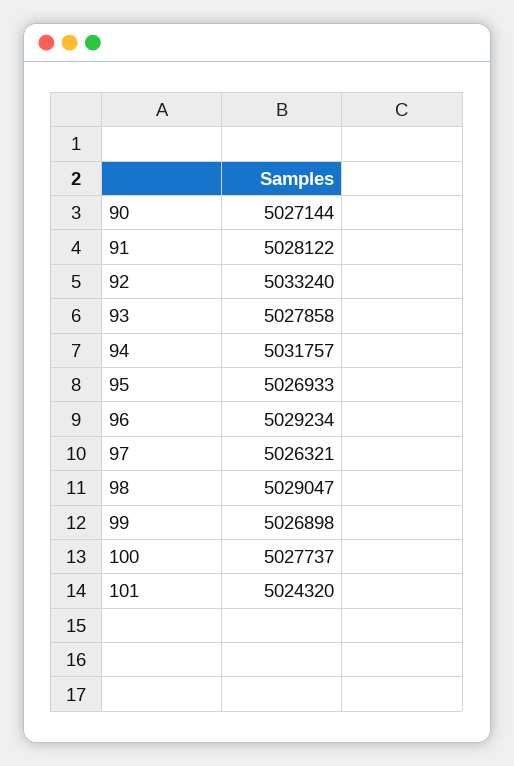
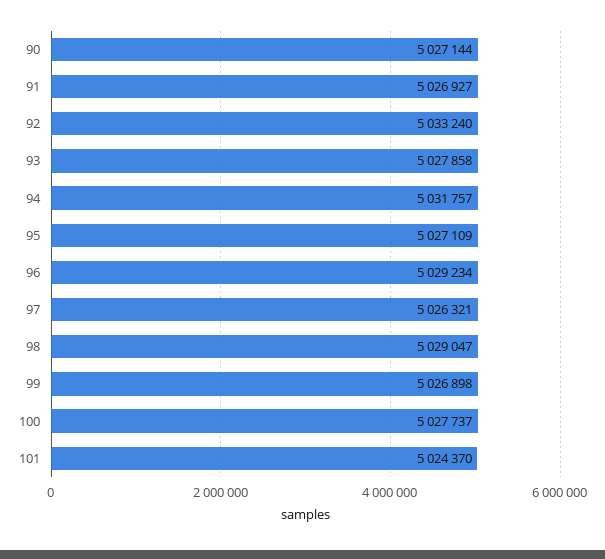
91: 5028122 -> 5026927
95: 5026933 -> 5027109
101: 5024320 -> 5024370

